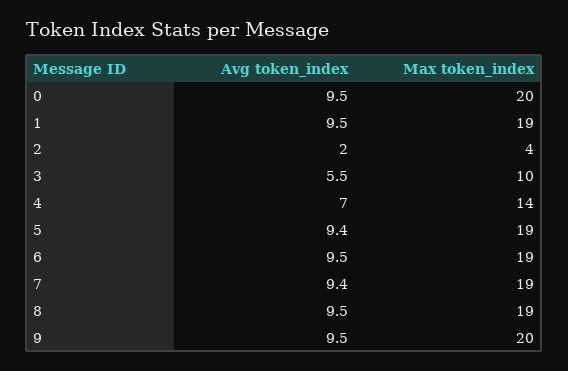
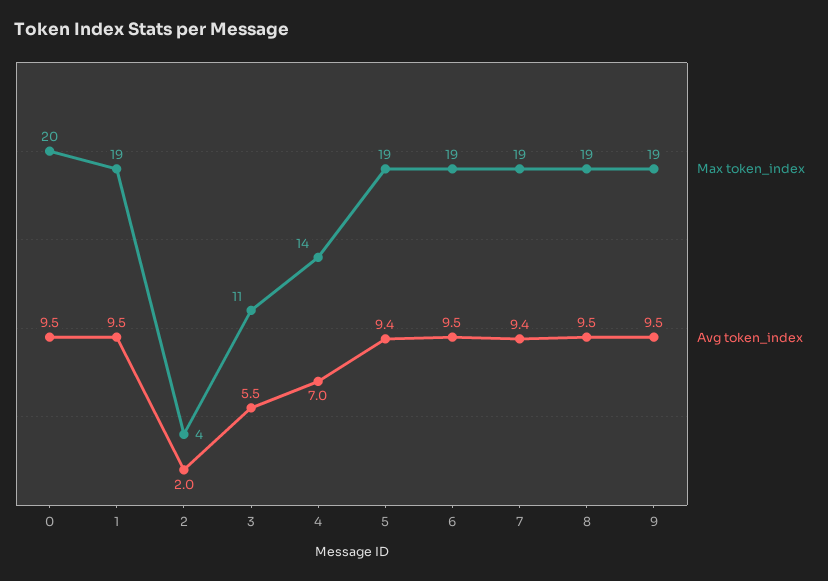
Max token_index, 3: 10 -> 11
Max token_index, 9: 20 -> 19

